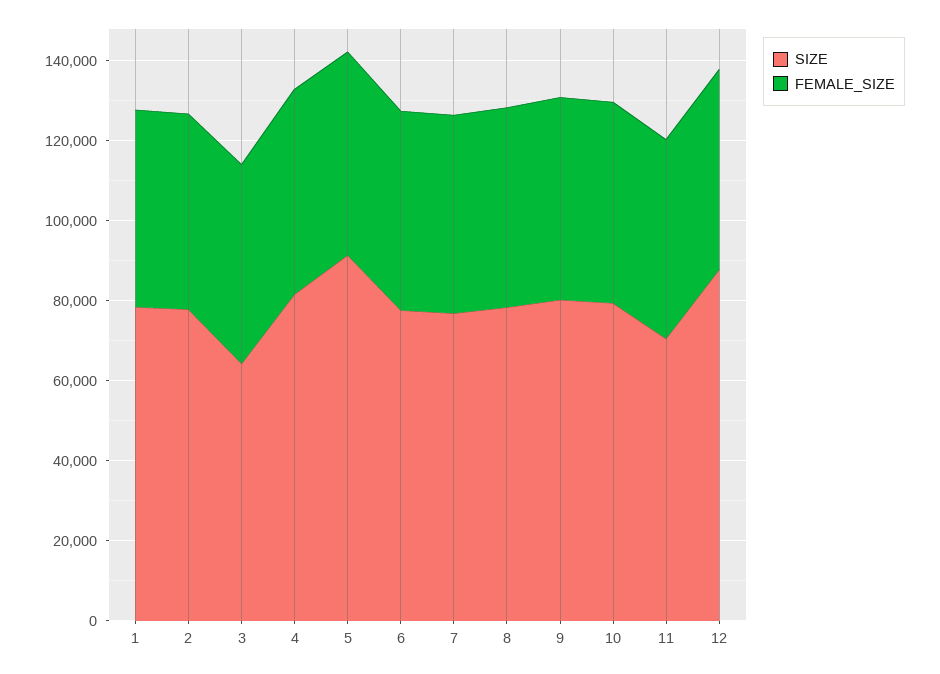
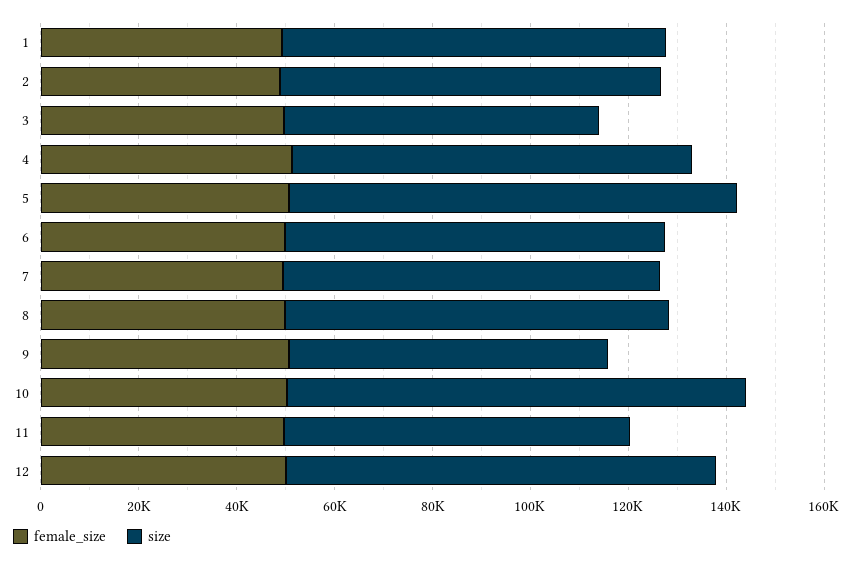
SIZE, 9: 80000 -> 65000
SIZE, 10: 80000 -> 95000

